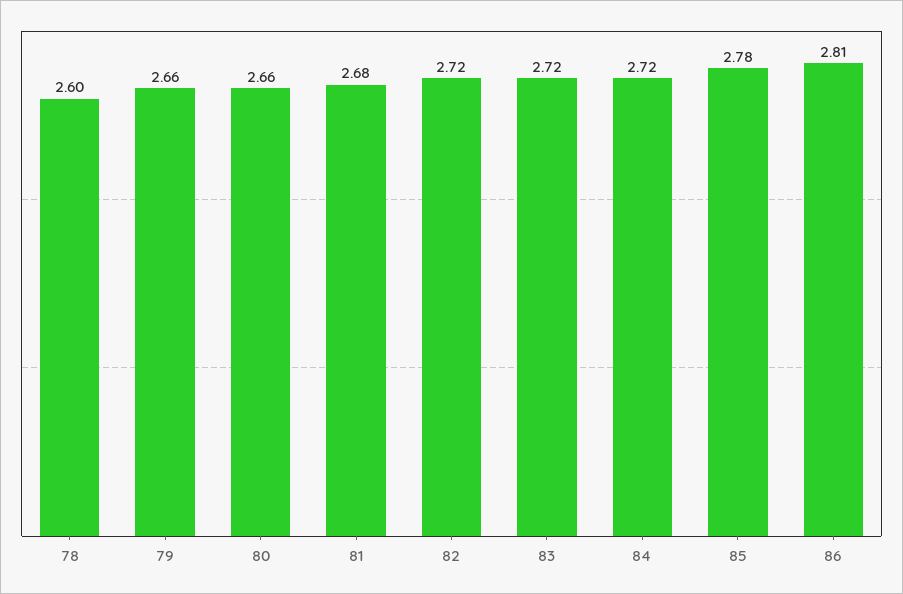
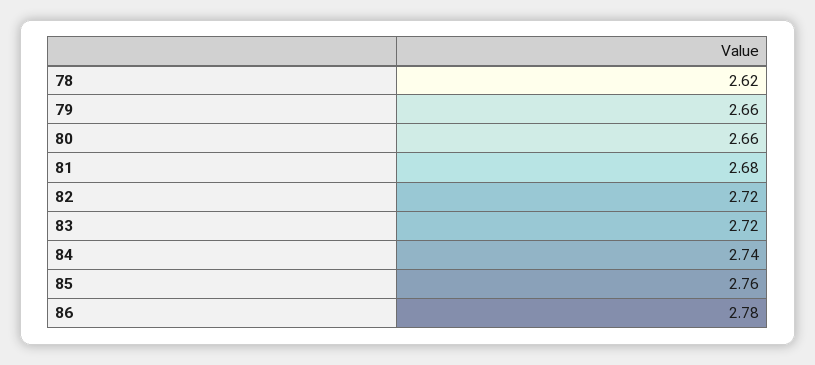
78: 2.6 -> 2.62
84: 2.72 -> 2.74
85: 2.78 -> 2.76
86: 2.81 -> 2.78

